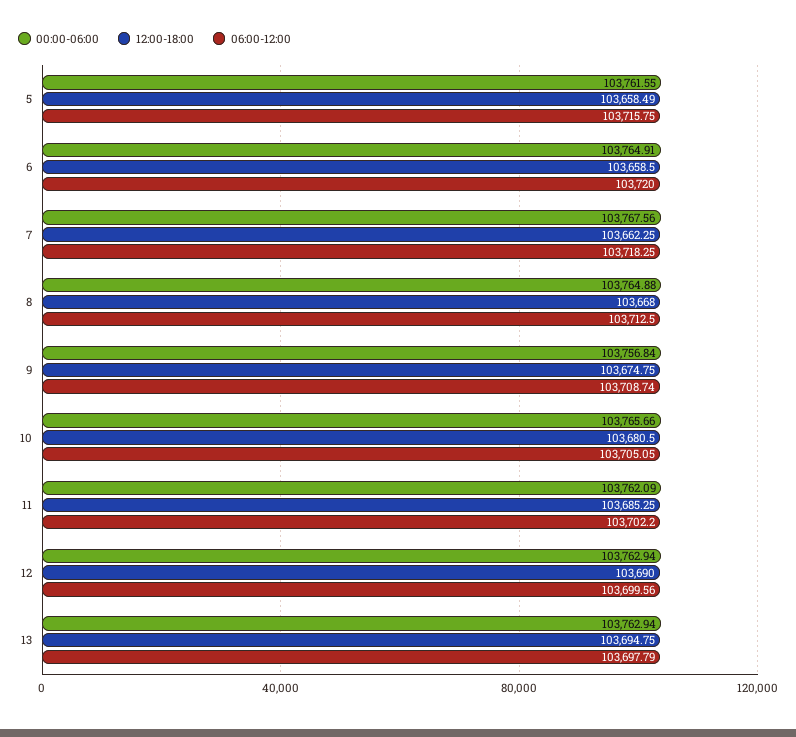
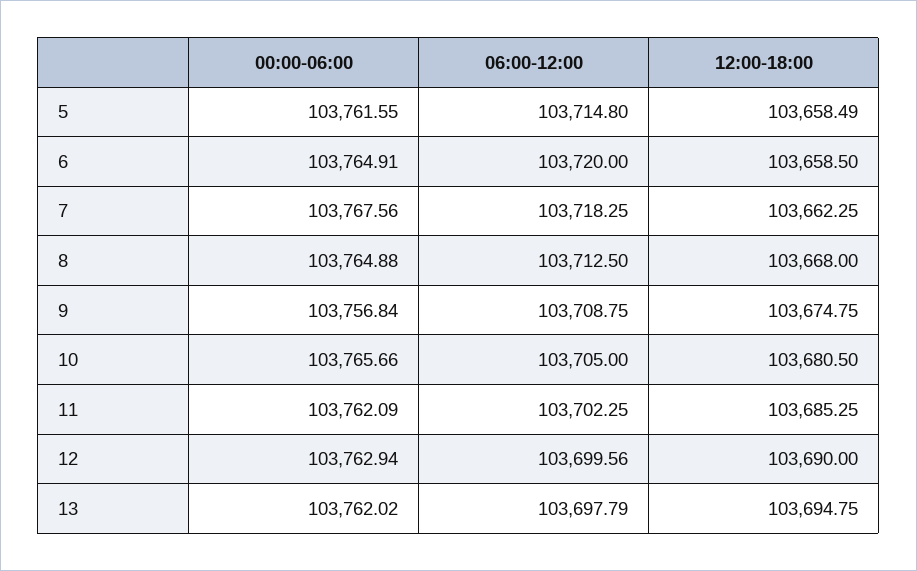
06:00-12:00, 5: 103715.75 -> 103714.8
06:00-12:00, 9: 103708.74 -> 103708.75
06:00-12:00, 10: 103705.05 -> 103705
06:00-12:00, 11: 103702.2 -> 103702.25
00:00-06:00, 13: 103762.94 -> 103762.02

